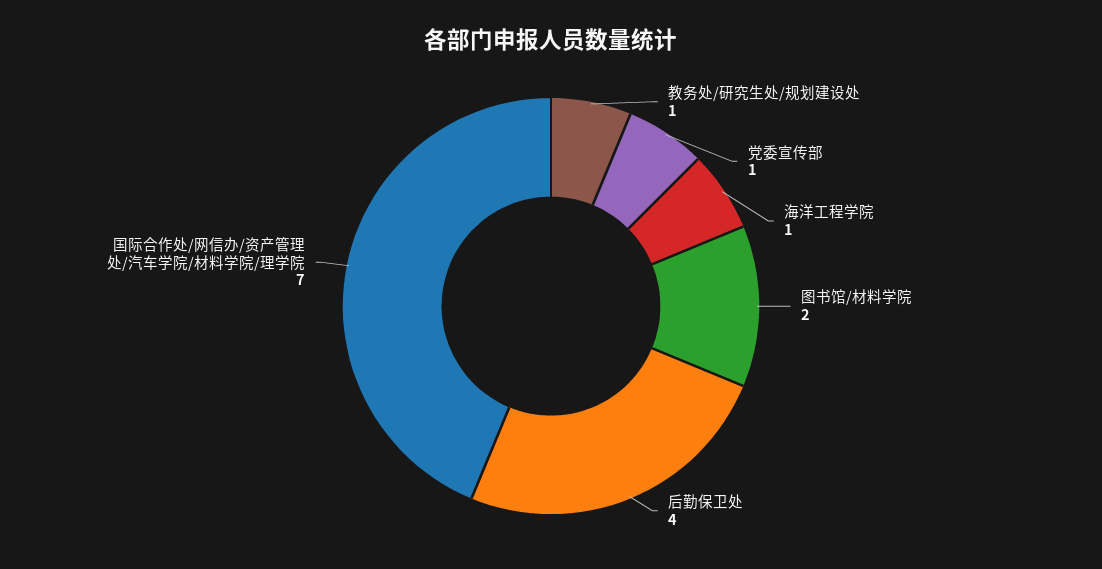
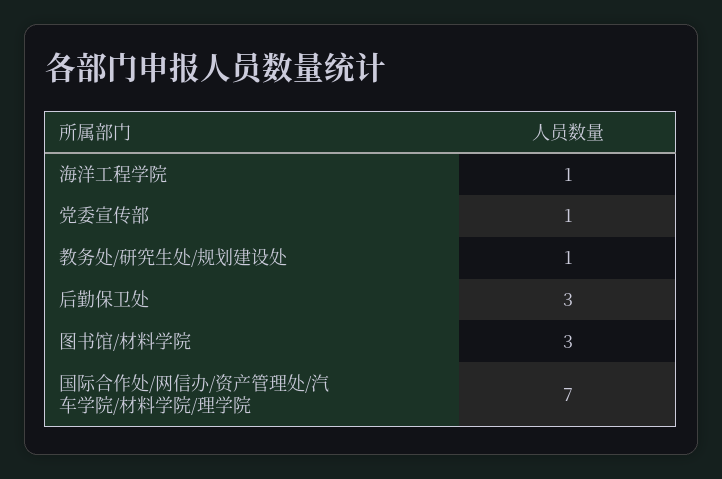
图书馆/材料学院: 2 -> 3
后勤保卫处: 4 -> 3

